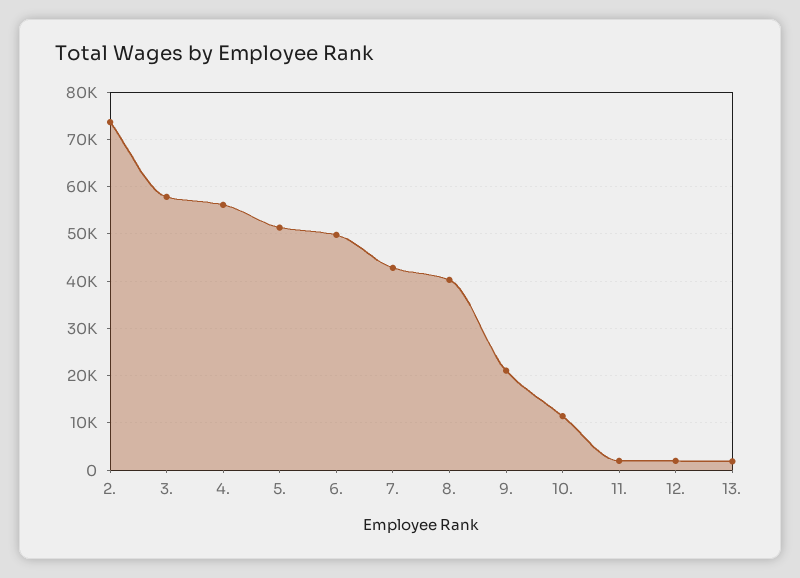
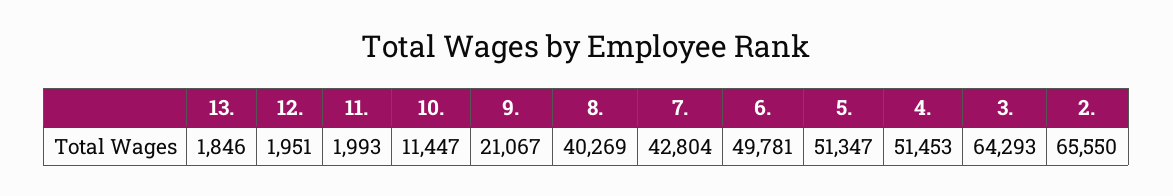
2.: 74000 -> 65550
3.: 58000 -> 64293
4.: 56000 -> 51453

